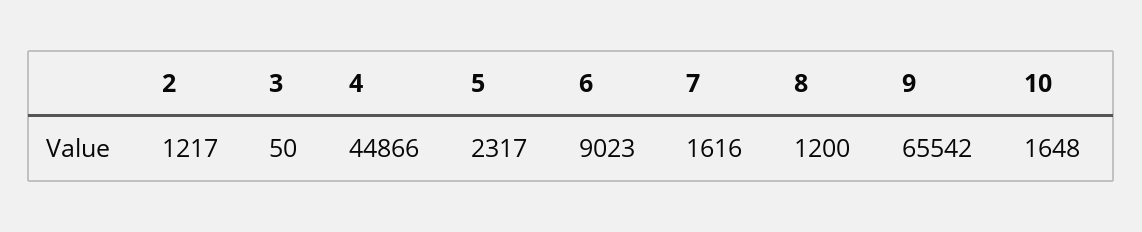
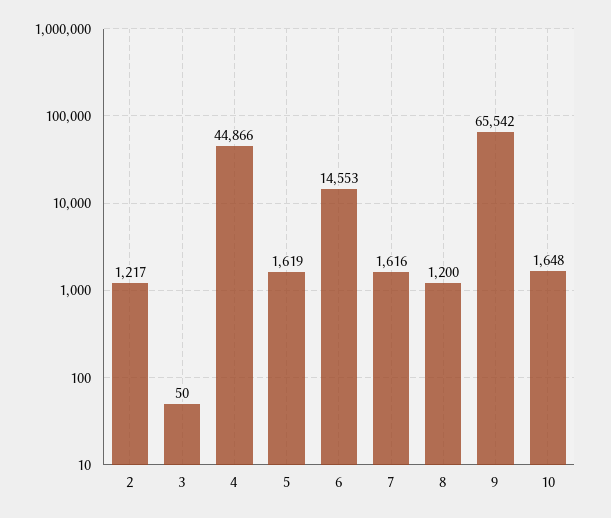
5: 2317 -> 1619
6: 9023 -> 14553

